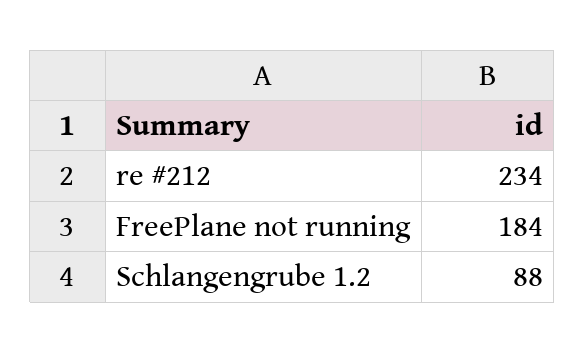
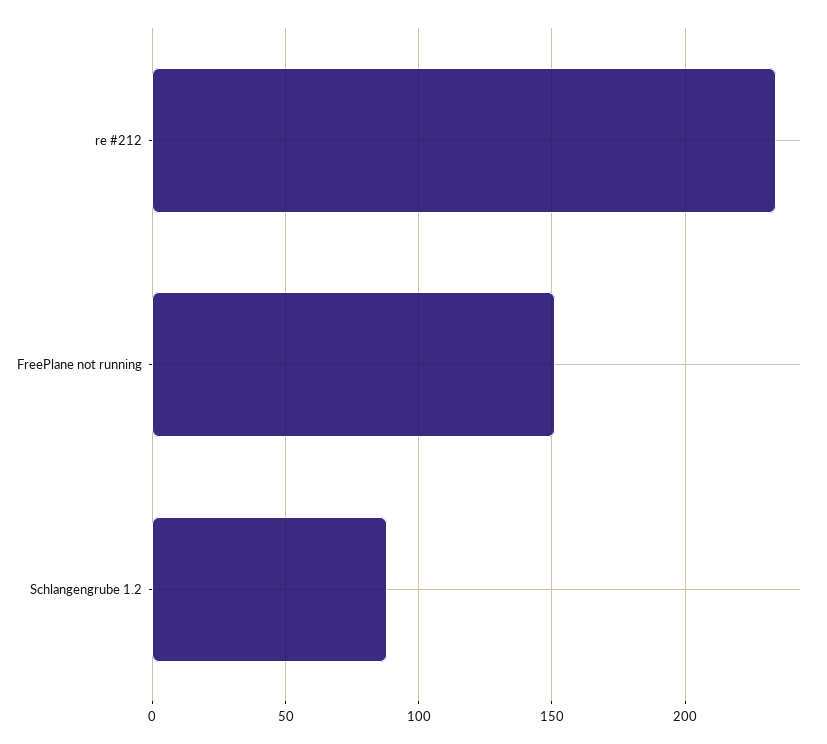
FreePlane not running: 184 -> 150

